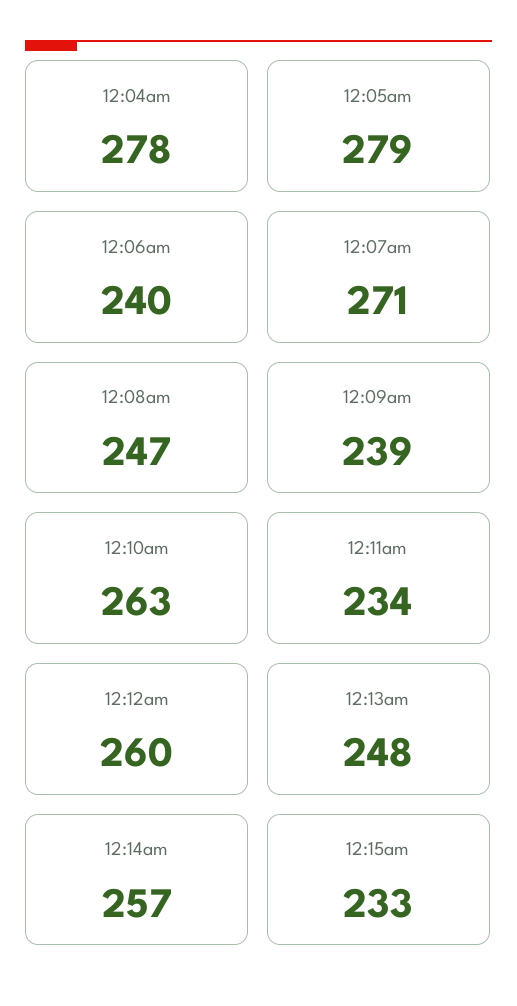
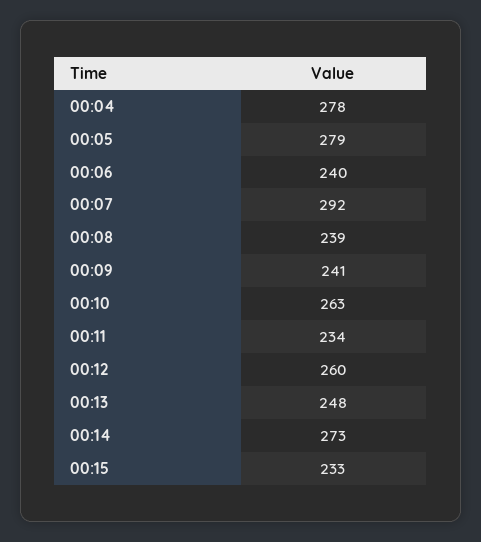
12:07am: 271 -> 292
12:08am: 247 -> 239
12:09am: 239 -> 241
12:14am: 257 -> 273

